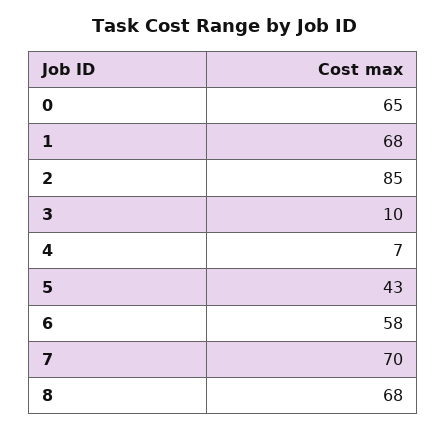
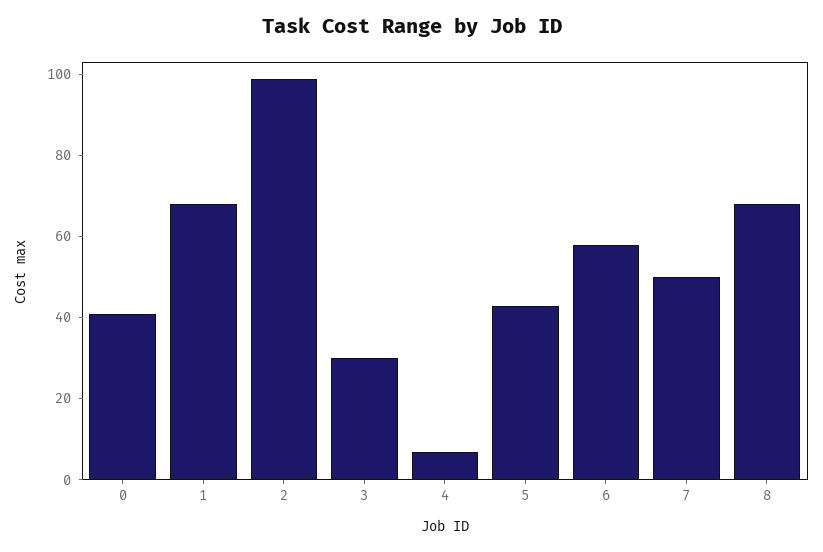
0: 65 -> 40
2: 85 -> 100
3: 10 -> 30
7: 70 -> 50

